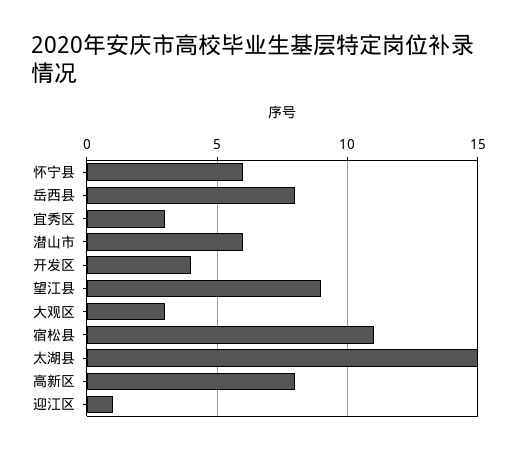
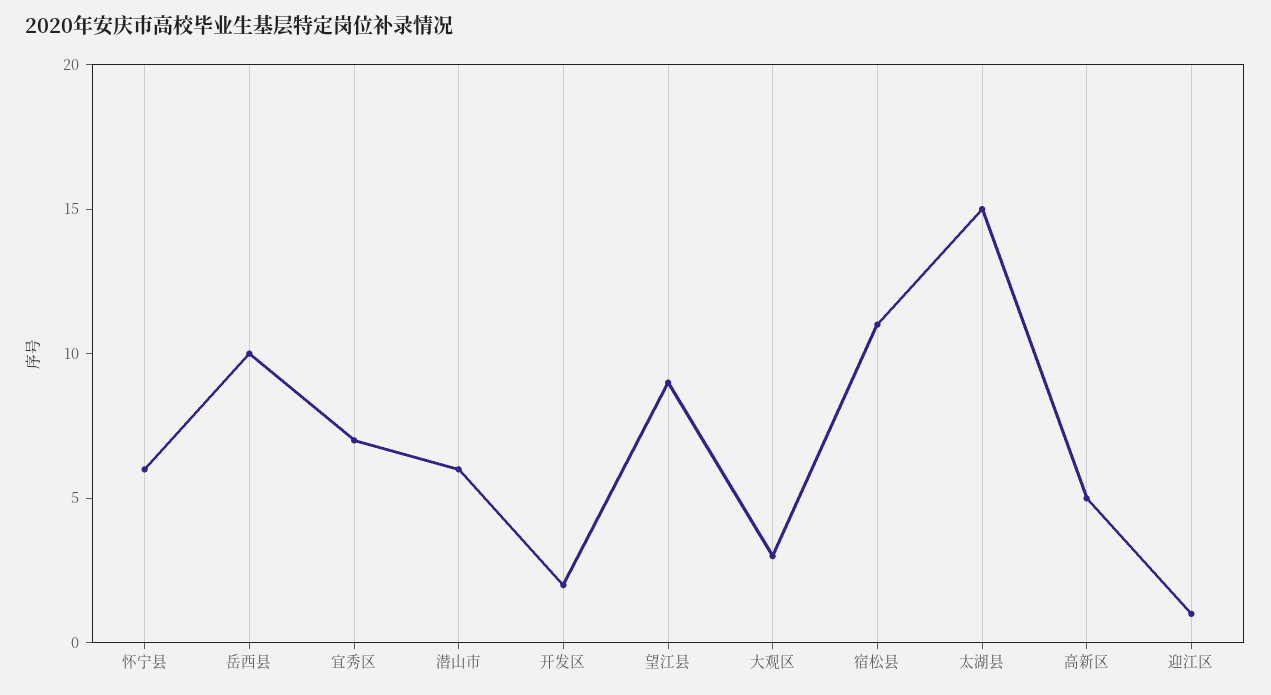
岳西县: 8 -> 10
宜秀区: 3 -> 7
开发区: 4 -> 2
高新区: 8 -> 5

